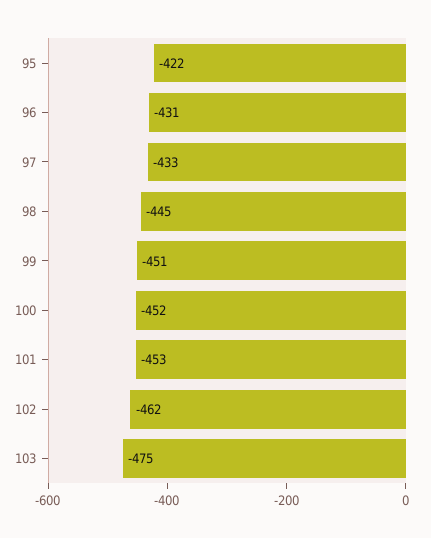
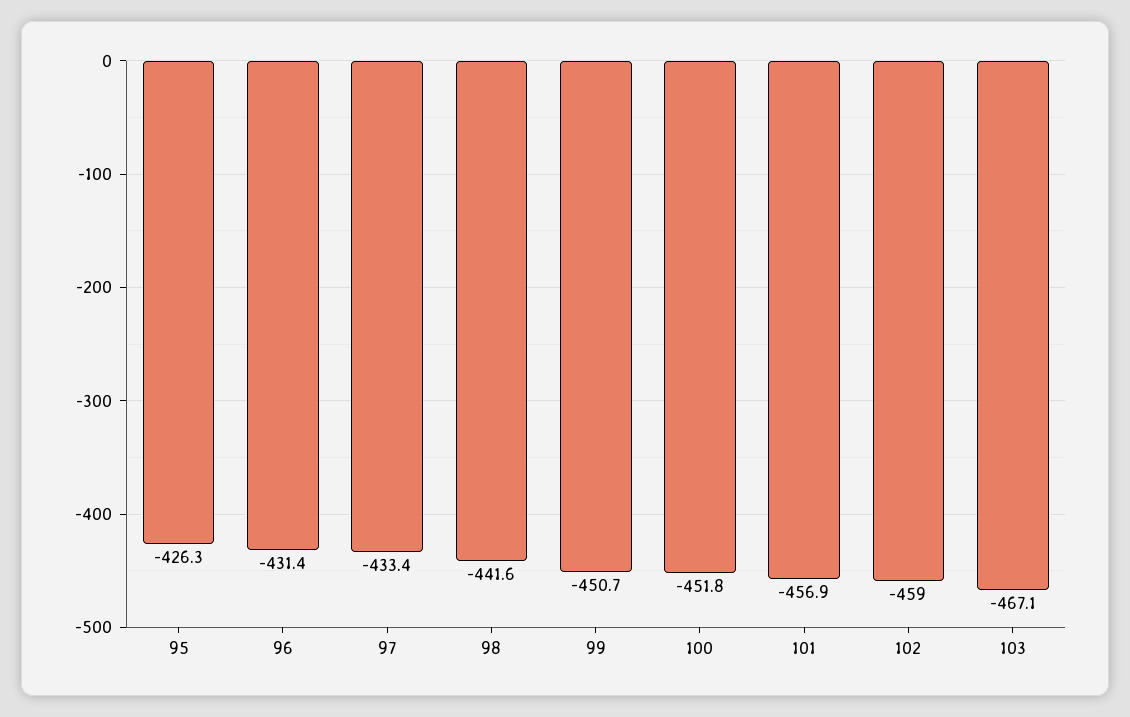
95: -422 -> -426.3
98: -445 -> -441.6
101: -453 -> -456.9
102: -462 -> -459
103: -475 -> -467.1

